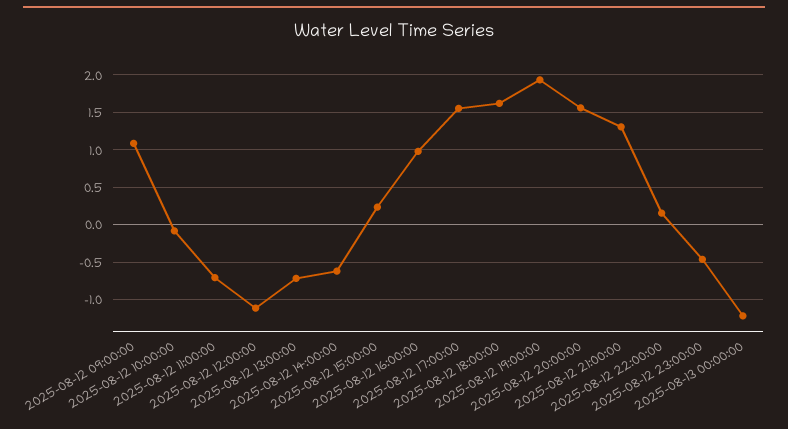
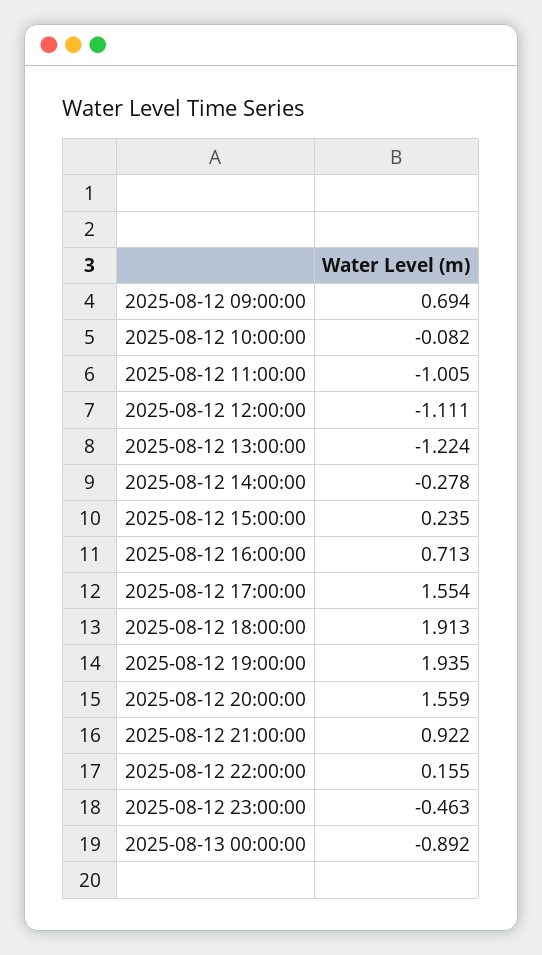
2025-08-12 09:00:00: 1.1 -> 0.694
2025-08-12 11:00:00: -0.7 -> -1.005
2025-08-12 13:00:00: -0.7 -> -1.224
2025-08-12 14:00:00: -0.6 -> -0.278
2025-08-12 16:00:00: 1 -> 0.713
2025-08-12 18:00:00: 1.6 -> 1.913
2025-08-12 21:00:00: 1.3 -> 0.922
2025-08-13 00:00:00: -1.2 -> -0.892

